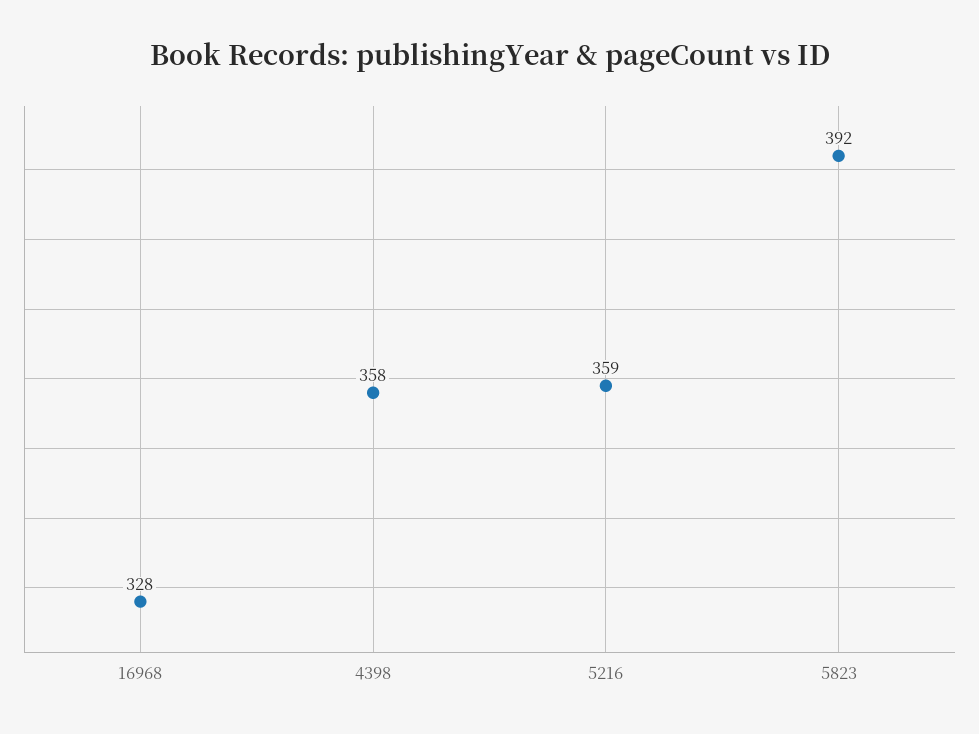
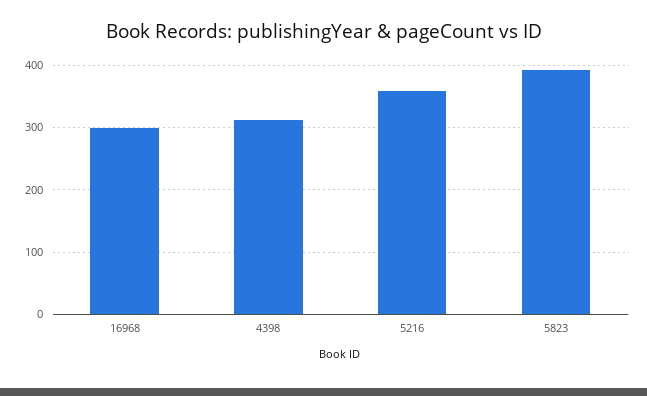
16968: 328 -> 300
4398: 358 -> 310

